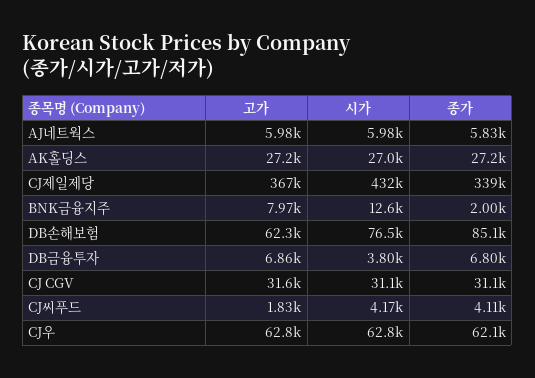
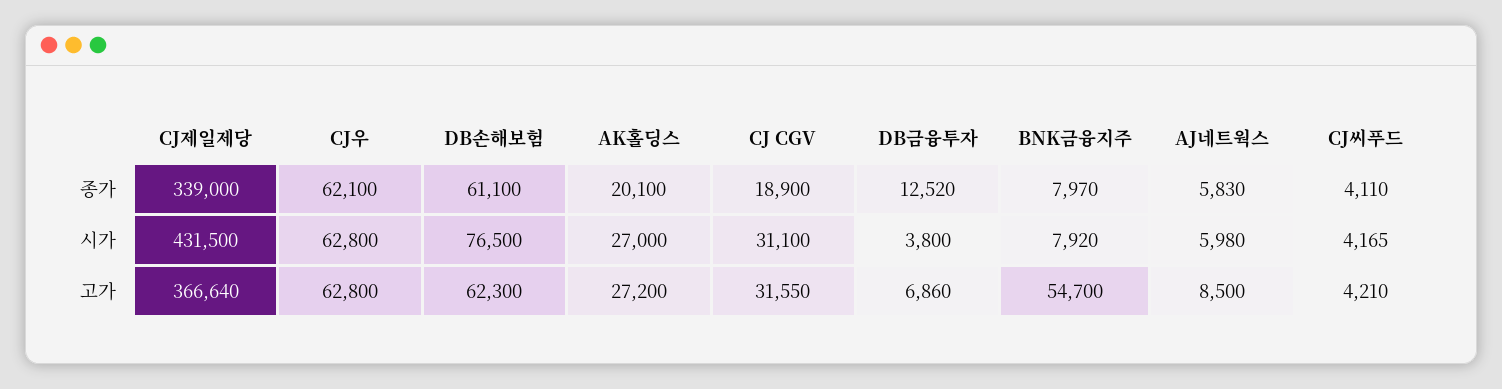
고가, AJ네트웍스: 5980 -> 8500
종가, AK홀딩스: 27200 -> 20100
고가, BNK금융지주: 7970 -> 54700
시가, BNK금융지주: 12600 -> 7920
종가, BNK금융지주: 2000 -> 7970
종가, DB손해보험: 85100 -> 61100
종가, DB금융투자: 6800 -> 12520
종가, CJ CGV: 31100 -> 18900
고가, CJ씨푸드: 1830 -> 4210

